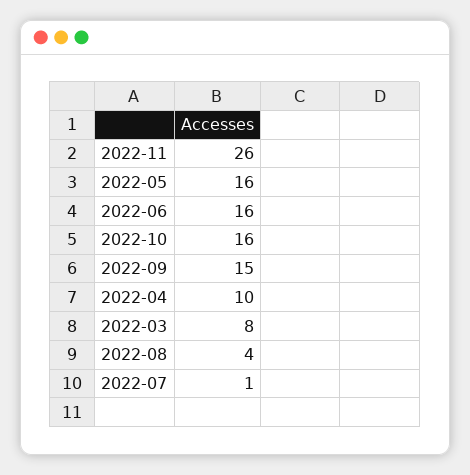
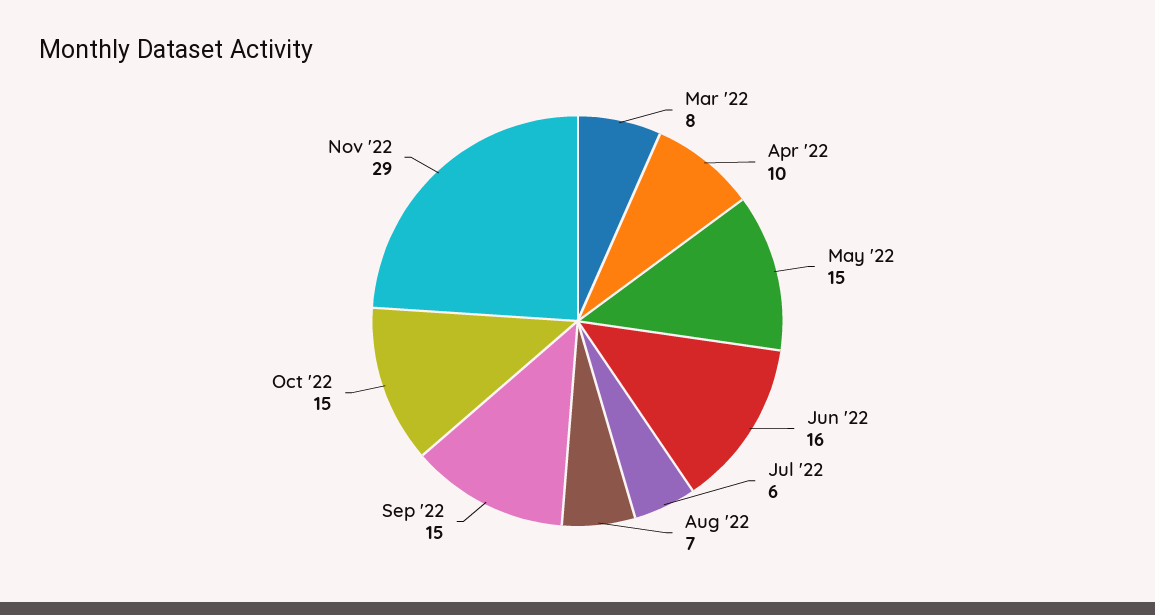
2022-11: 26 -> 29
2022-05: 16 -> 15
2022-10: 16 -> 15
2022-08: 4 -> 7
2022-07: 1 -> 6

